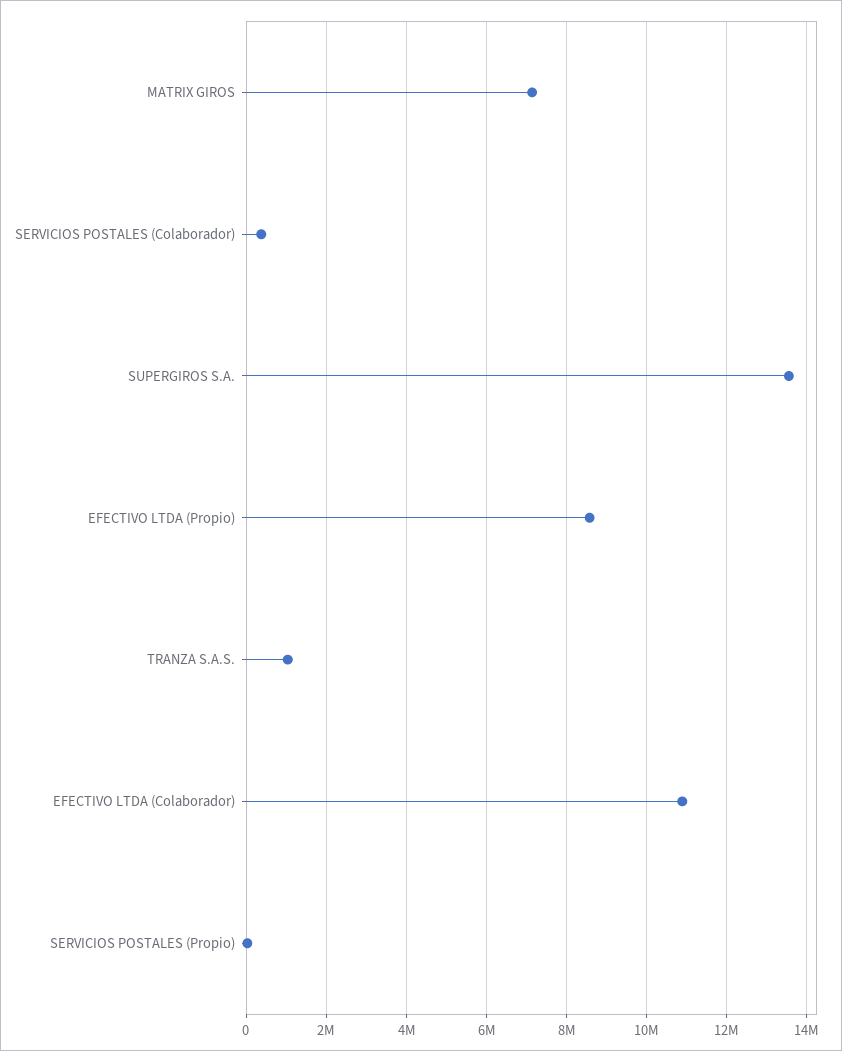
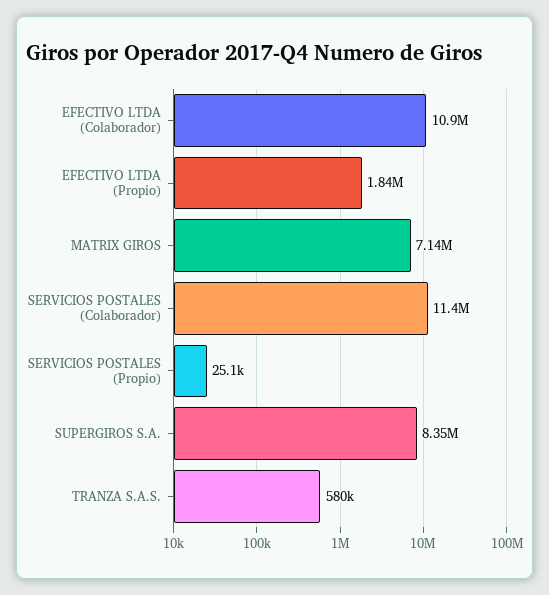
SERVICIOS POSTALES (Colaborador): 400000 -> 11400000
SUPERGIROS S.A.: 13600000 -> 8350000
EFECTIVO LTDA (Propio): 8600000 -> 1840000
TRANZA S.A.S.: 1000000 -> 580000

